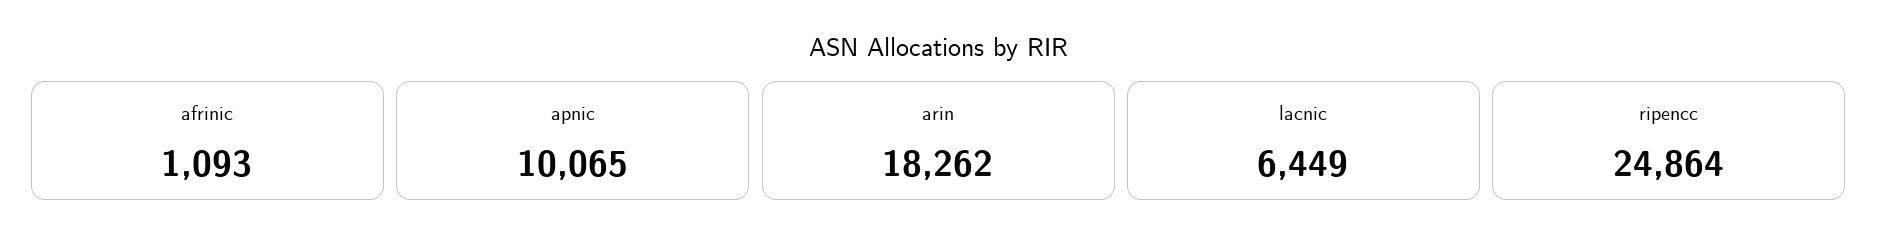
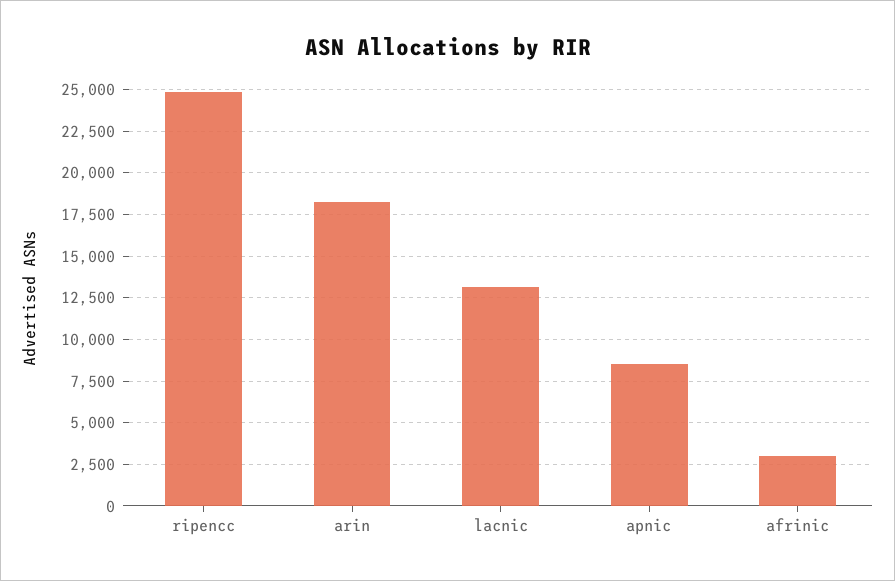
afrinic: 1093 -> 3000
apnic: 10065 -> 8500
lacnic: 6449 -> 13000

